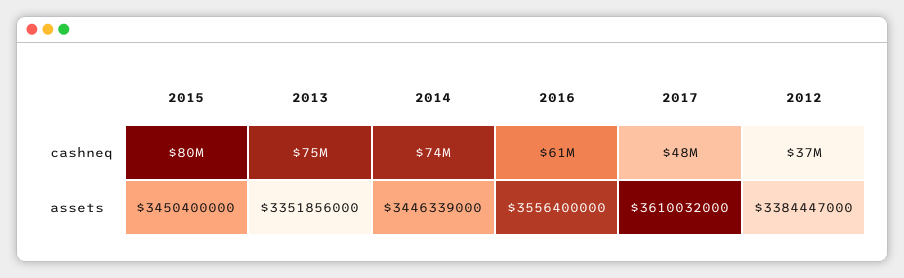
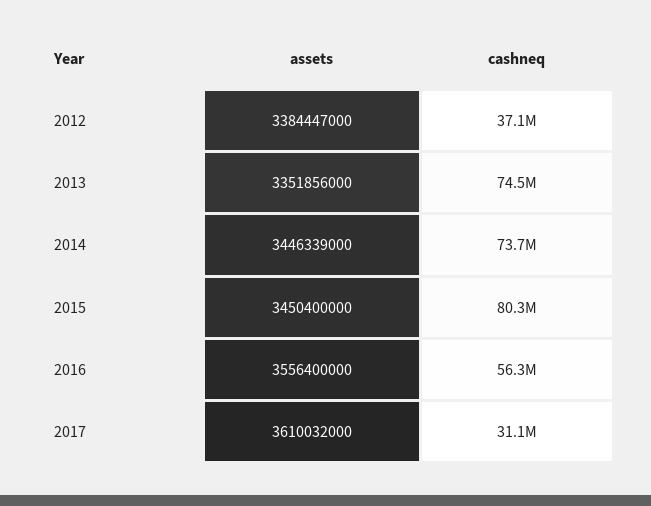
2016, cashneq: 61000000 -> 56300000
2017, cashneq: 48000000 -> 31100000

